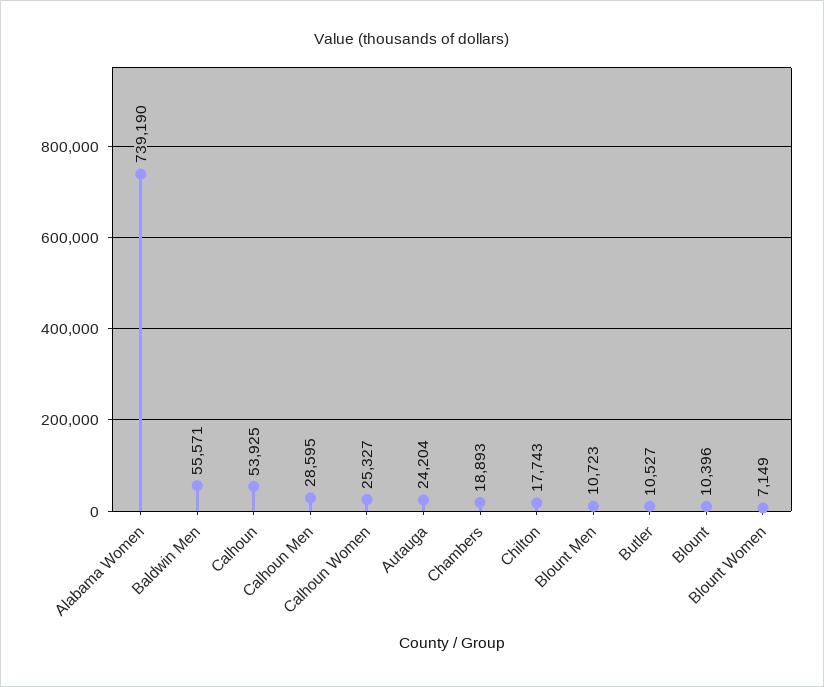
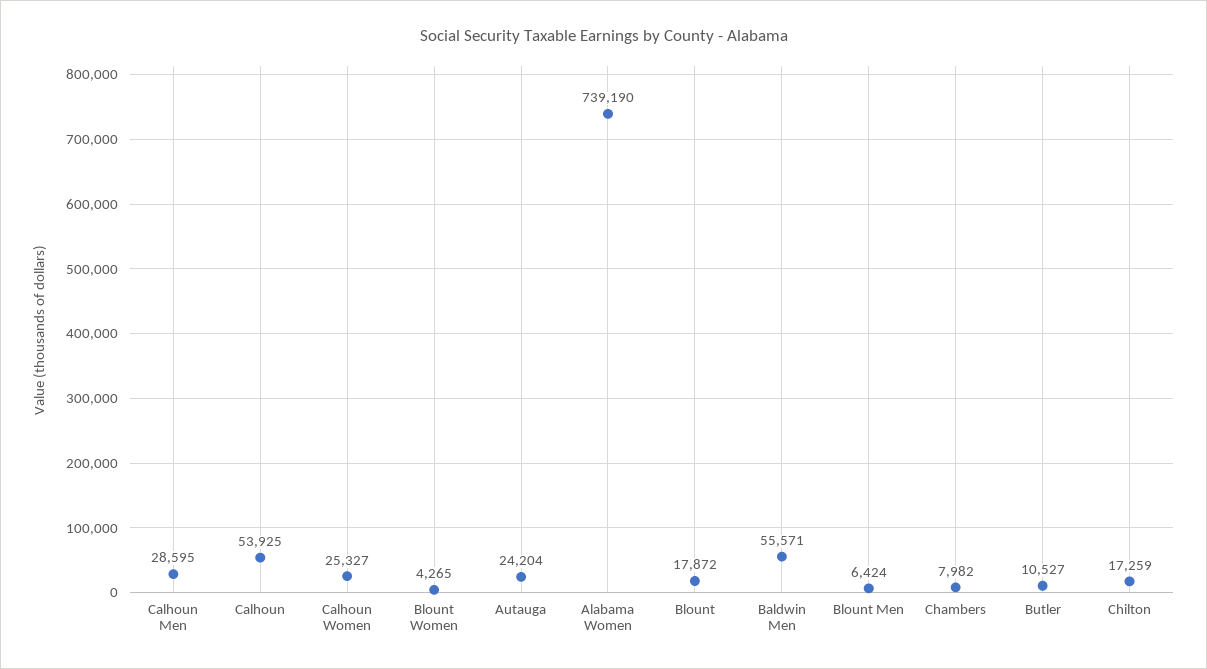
Chambers: 18893 -> 7982
Chilton: 17743 -> 17259
Blount Men: 10723 -> 6424
Blount: 10396 -> 17872
Blount Women: 7149 -> 4265

